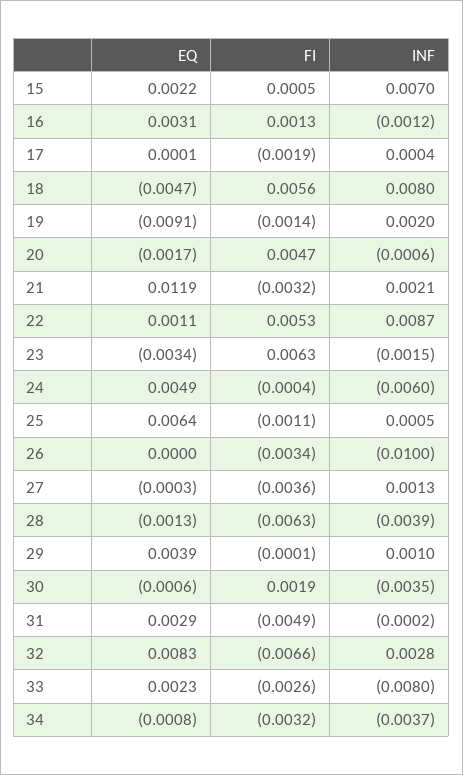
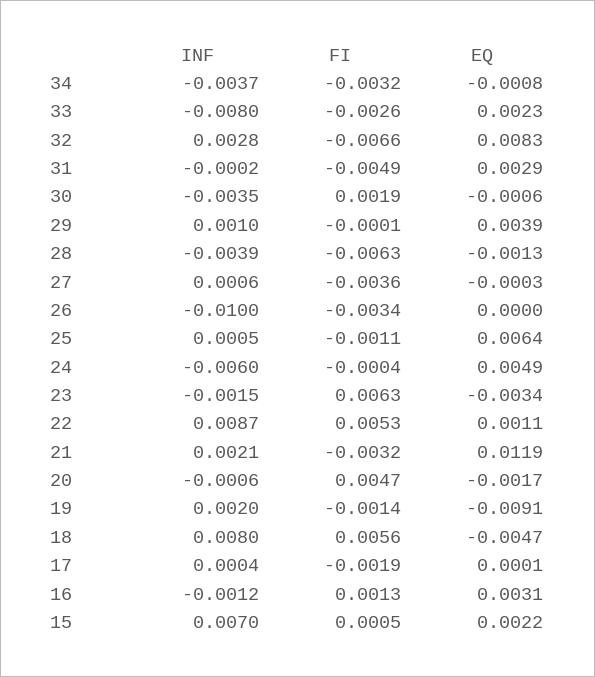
INF, 27: 0.0013 -> 0.0006

